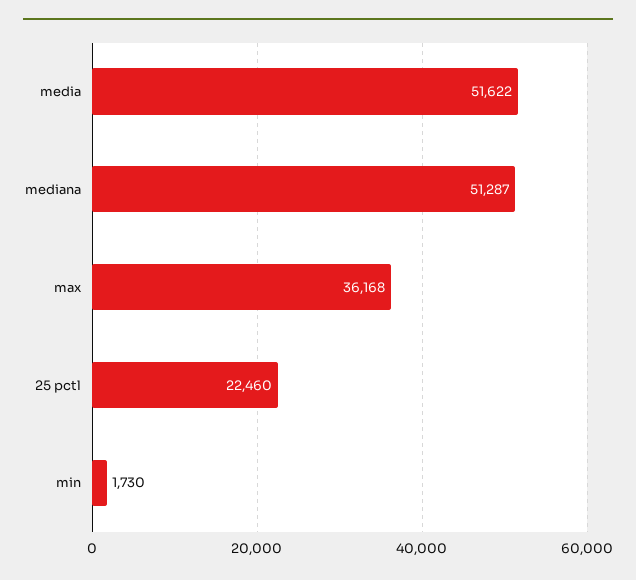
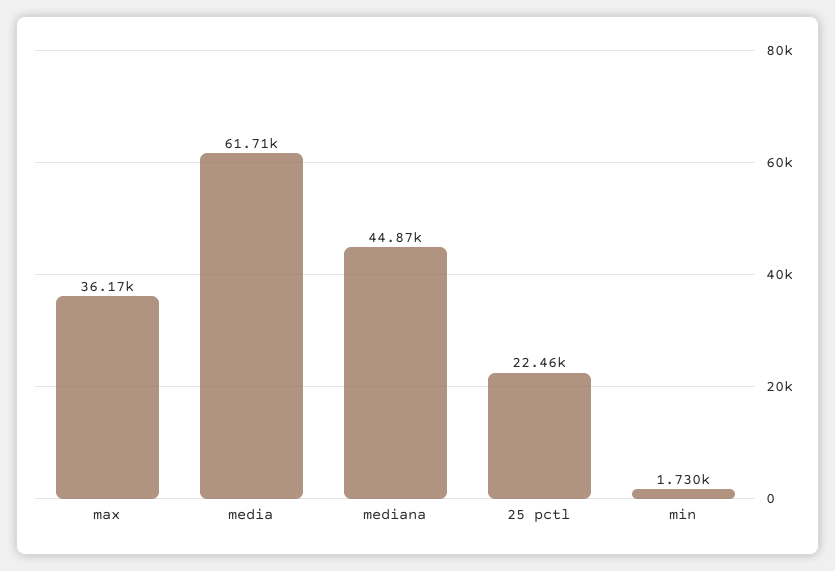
media: 51622 -> 61710
mediana: 51287 -> 44870

